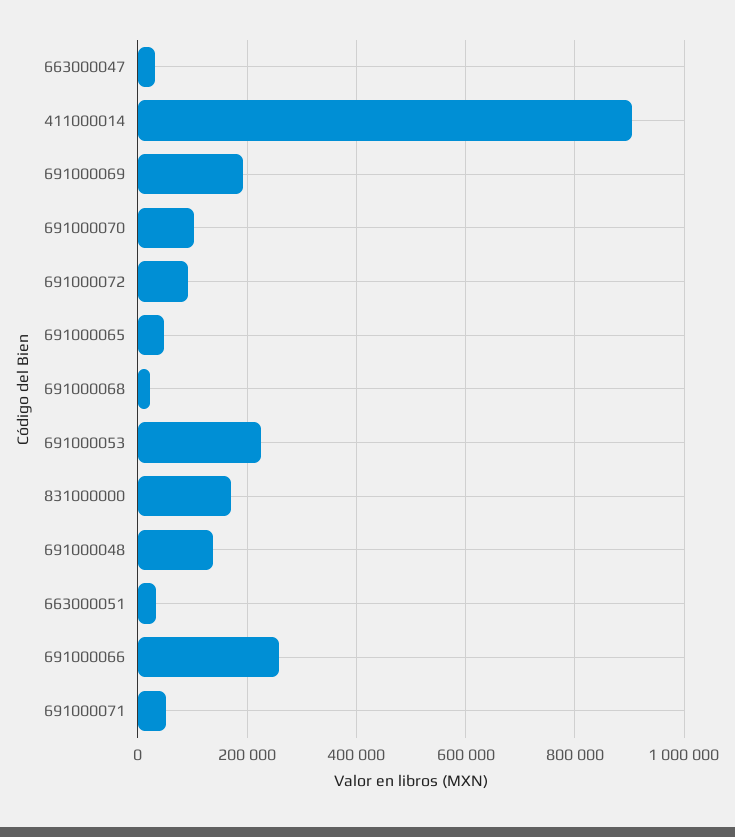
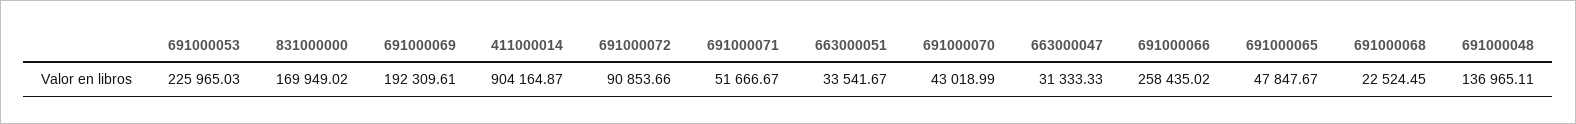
691000070: 100000 -> 43018.99

